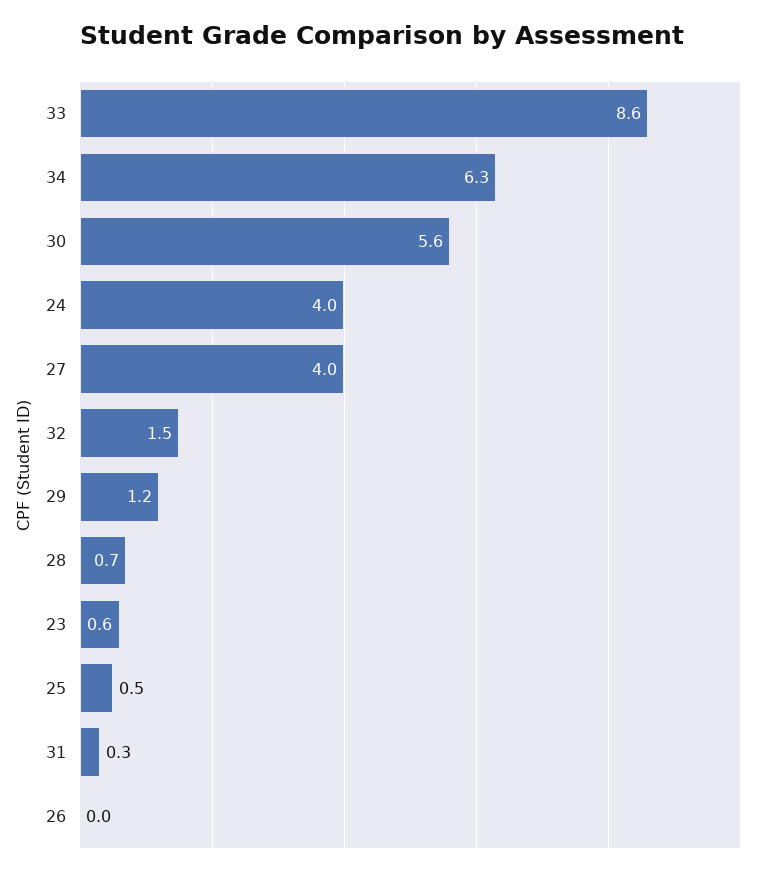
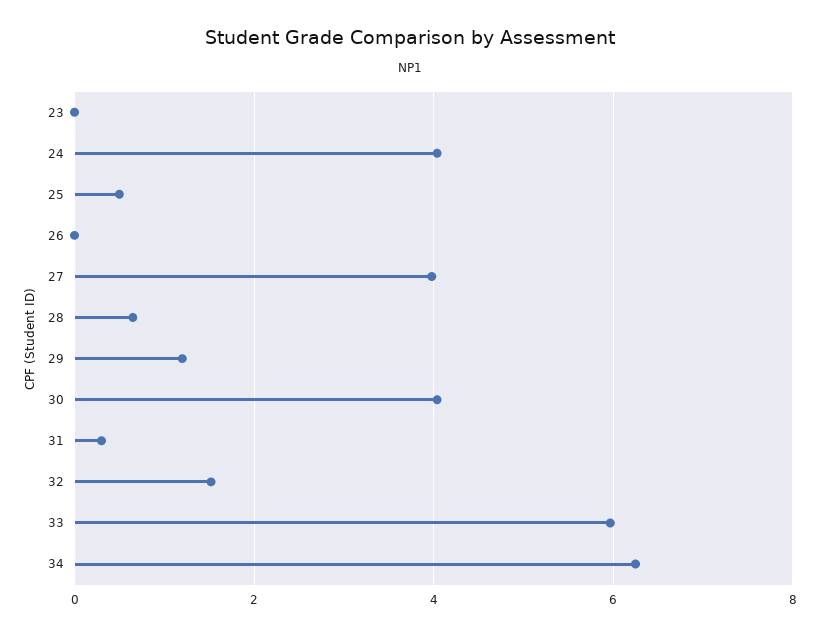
33: 8.6 -> 6
30: 5.6 -> 4
23: 0.6 -> 0

